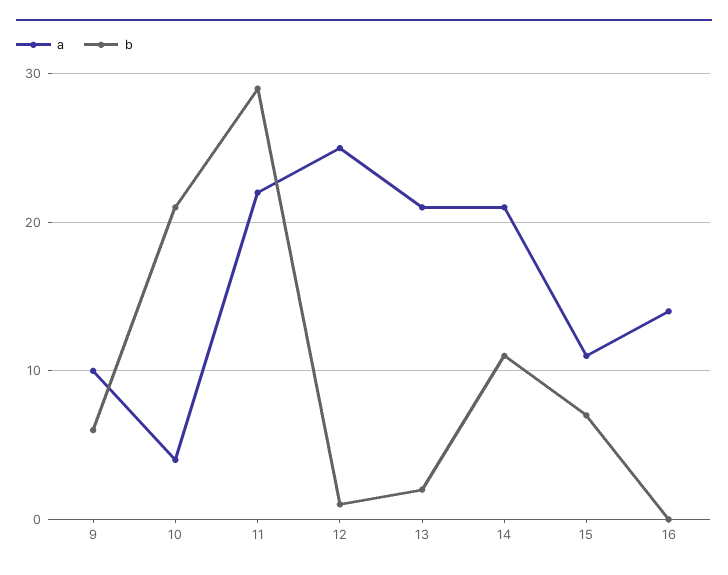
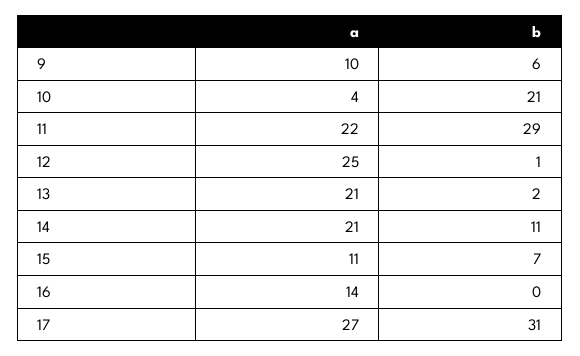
a, 17: none -> 27
b, 17: none -> 31

